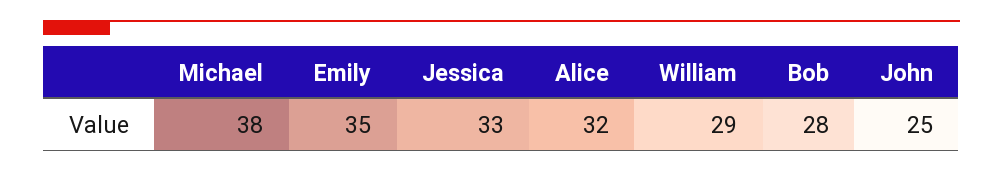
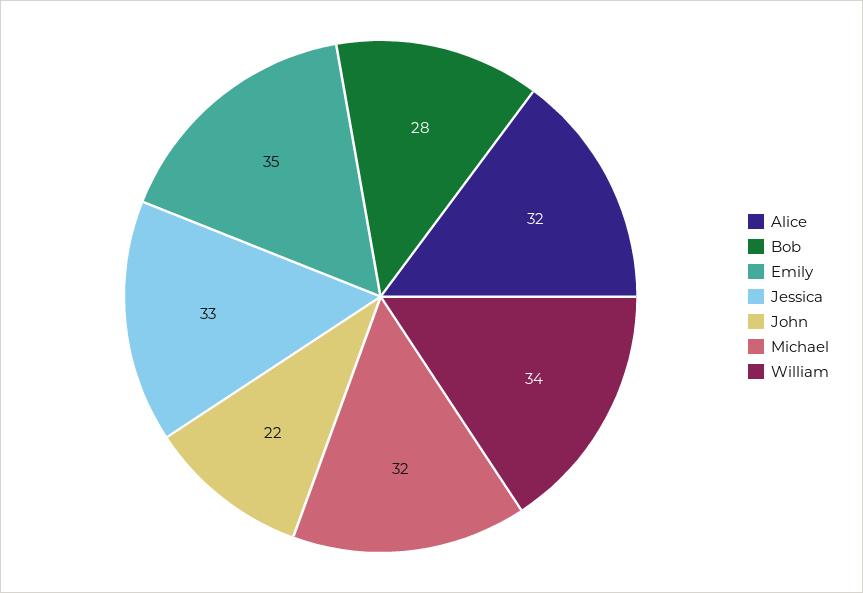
Michael: 38 -> 32
William: 29 -> 34
John: 25 -> 22

